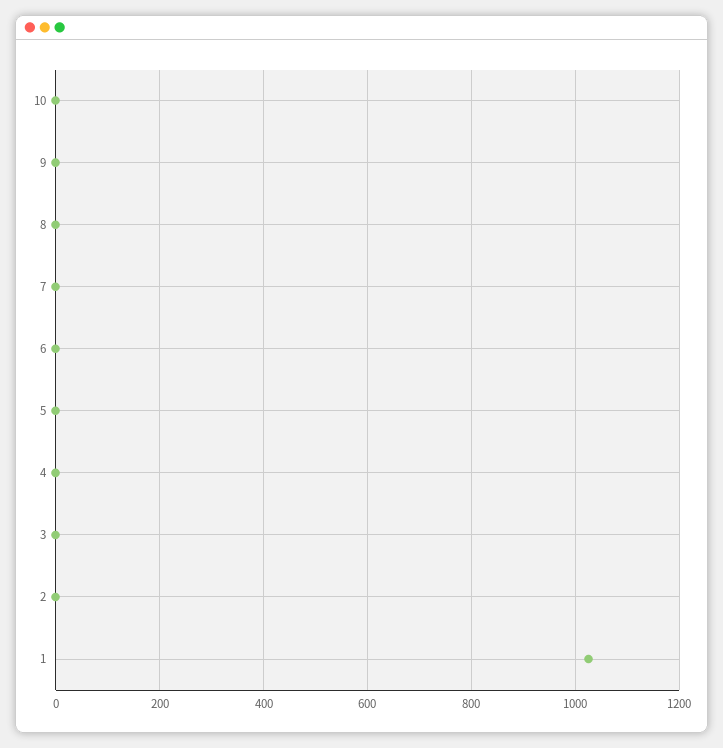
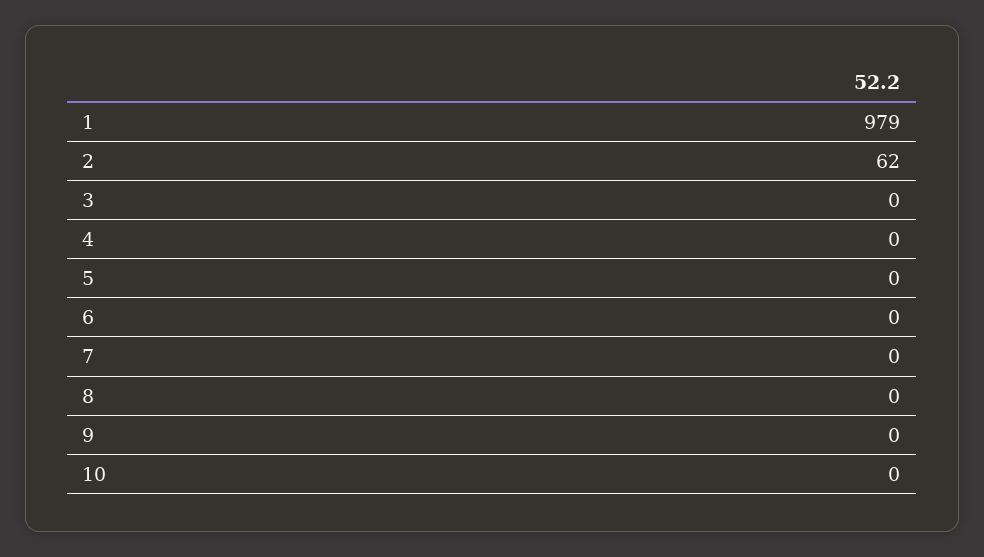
2: 0 -> 62
1: 1020 -> 979

